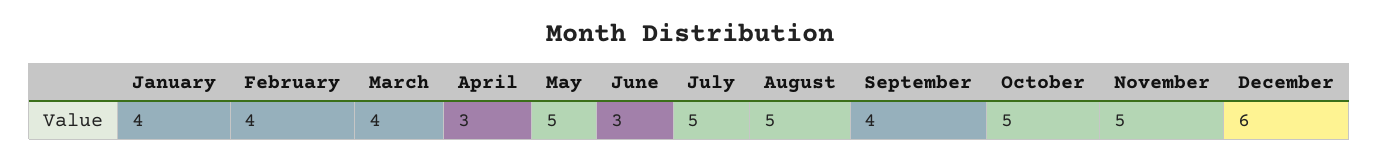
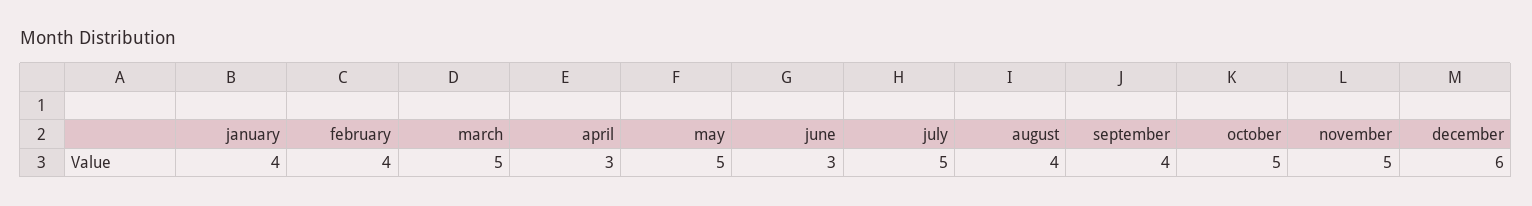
March: 4 -> 5
August: 5 -> 4

